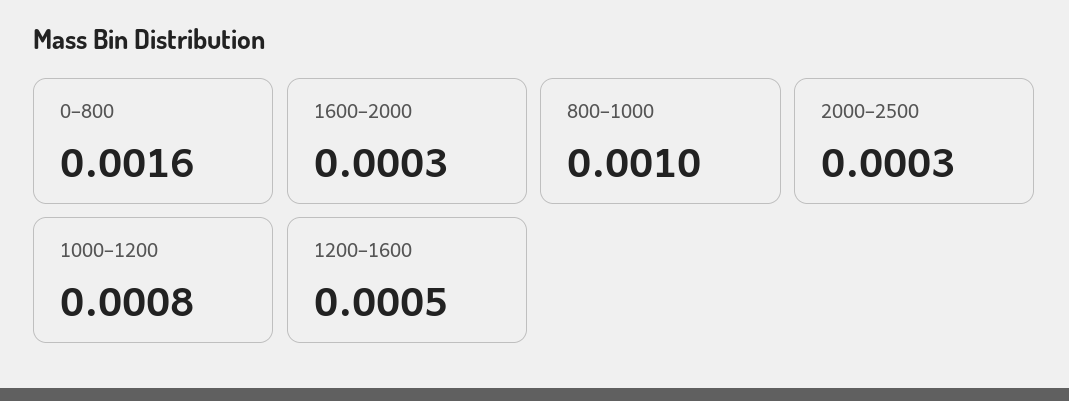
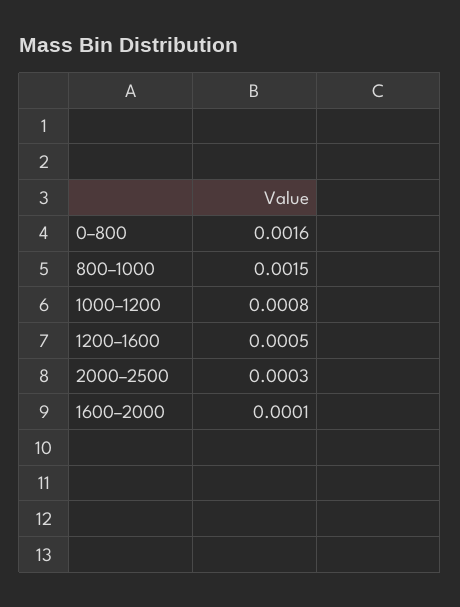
1600–2000: 0.0003 -> 0.0001
800–1000: 0.001 -> 0.0015

